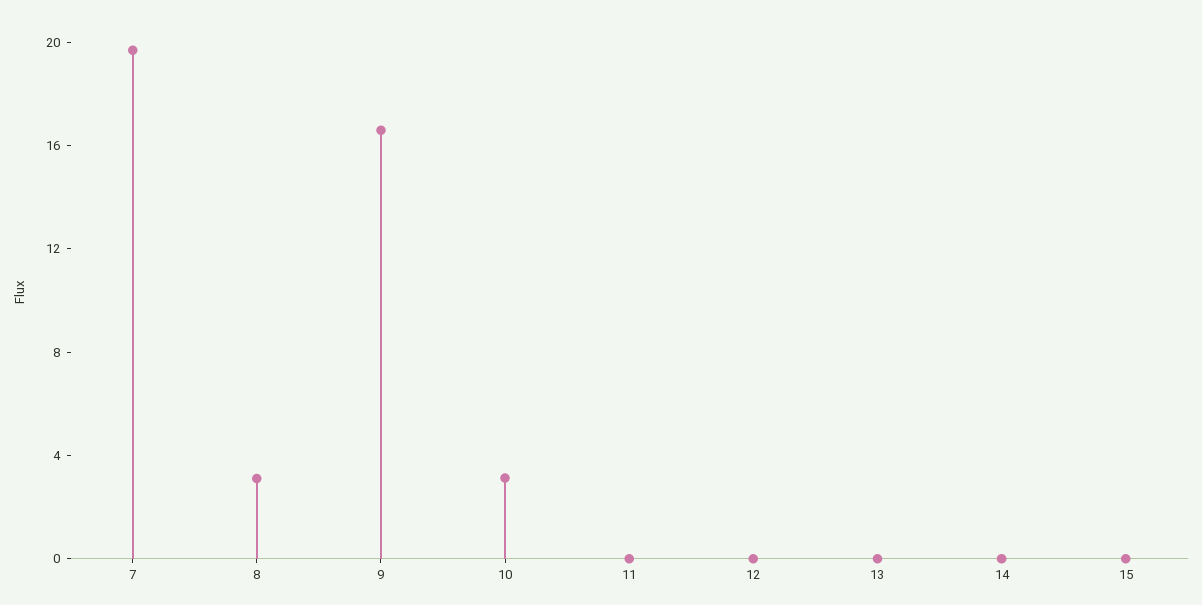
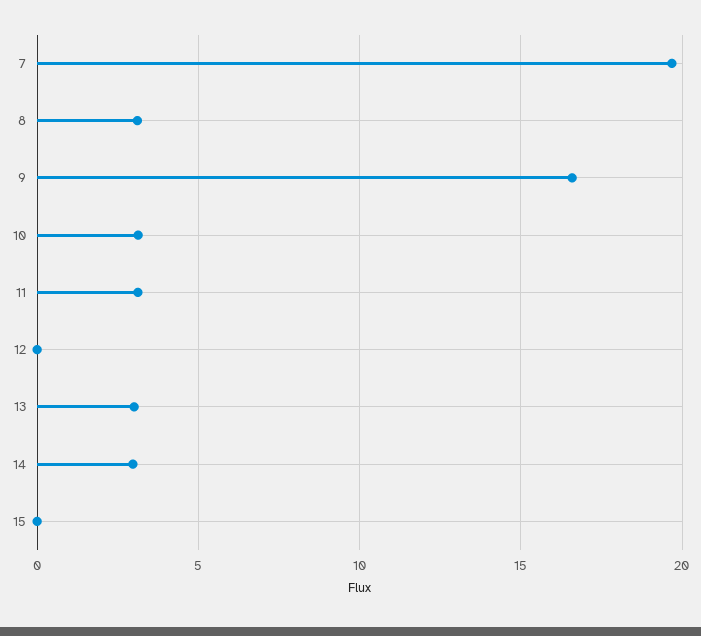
11: 0 -> 3
13: 0 -> 3
14: 0 -> 3

